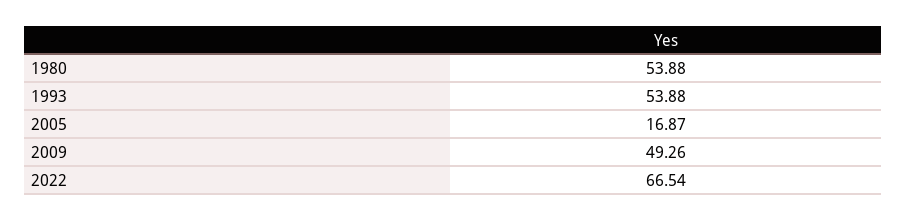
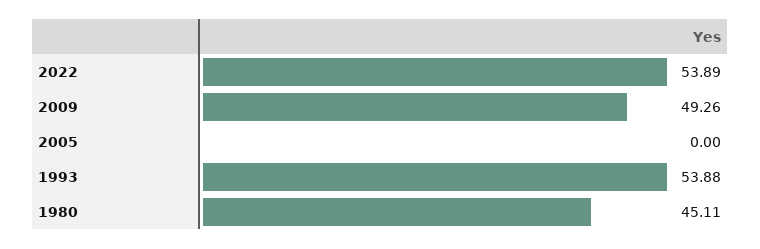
1980: 53.88 -> 45.11
2005: 16.87 -> 0
2022: 66.54 -> 53.89

